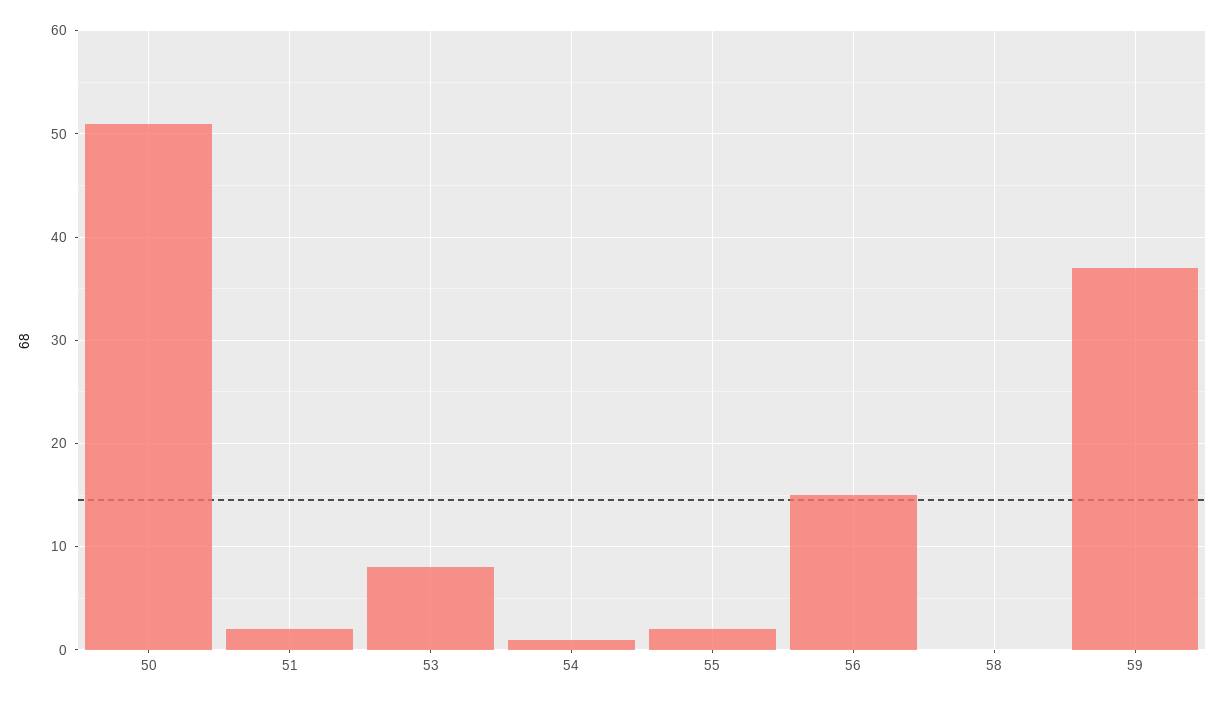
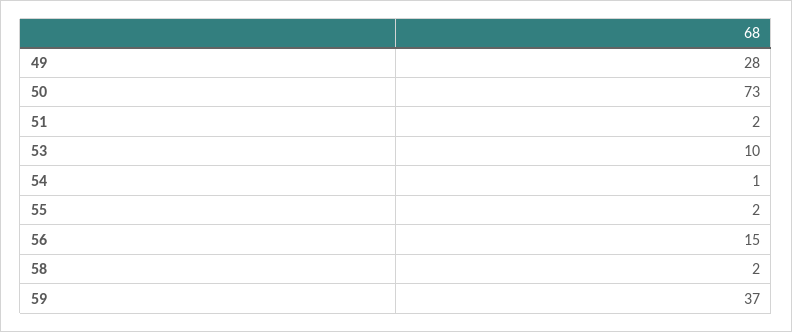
50: 51 -> 73
53: 8 -> 10
58: 0 -> 2
49: none -> 28

